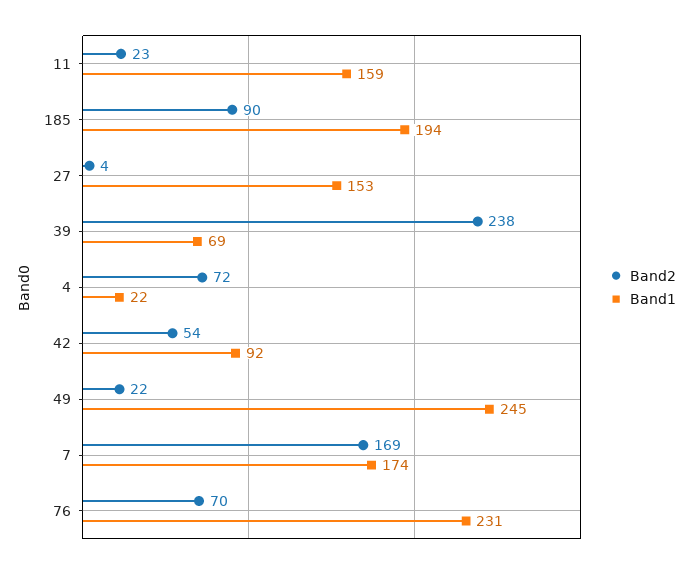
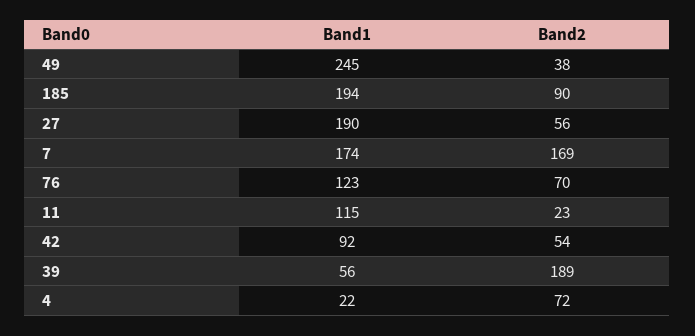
Band1, 11: 159 -> 115
Band2, 27: 4 -> 56
Band1, 27: 153 -> 190
Band2, 39: 238 -> 189
Band1, 39: 69 -> 56
Band2, 49: 22 -> 38
Band1, 76: 231 -> 123

